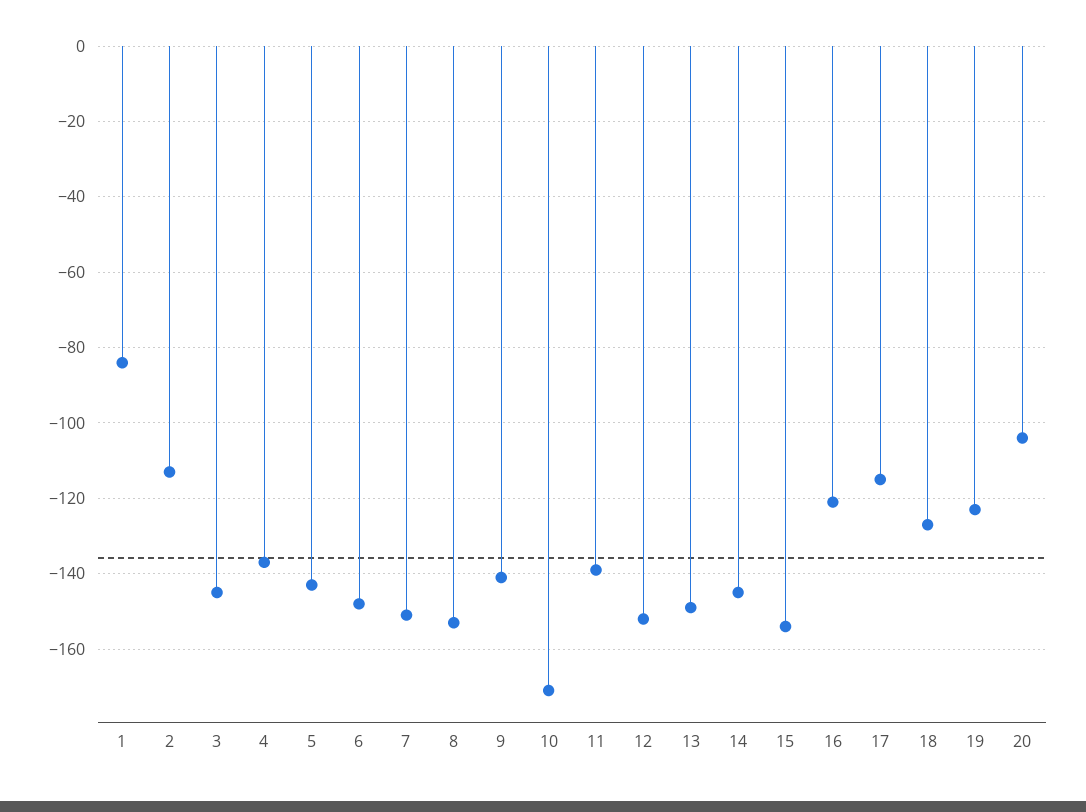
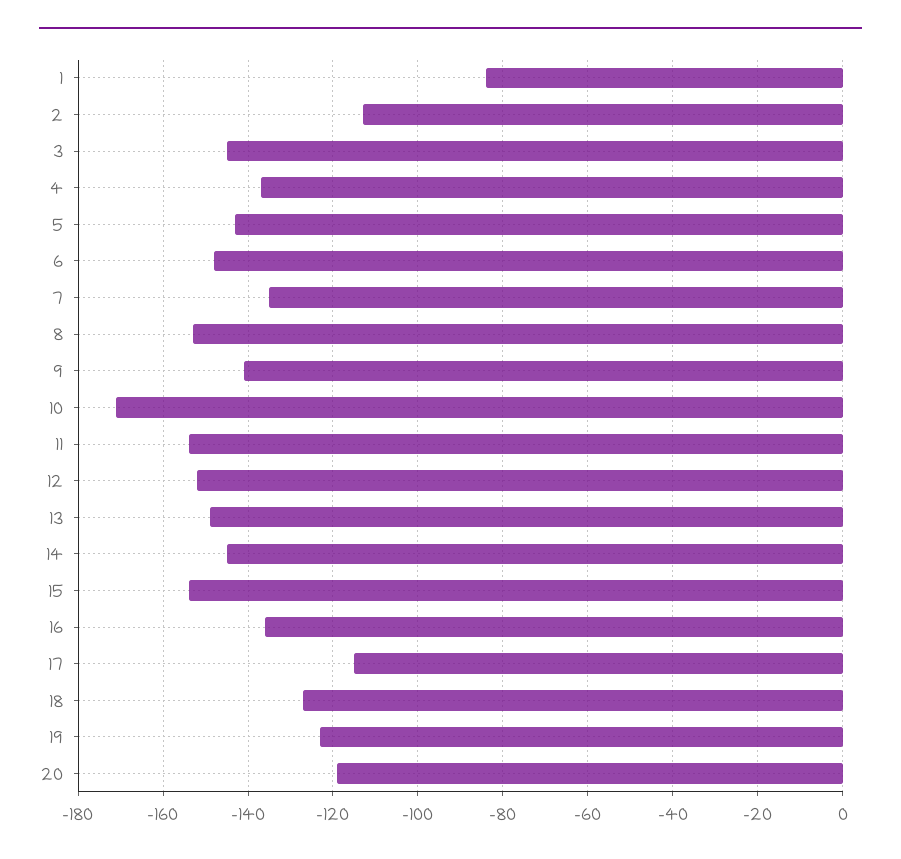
7: -150 -> -135
11: -140 -> -155
16: -120 -> -135
20: -105 -> -120

